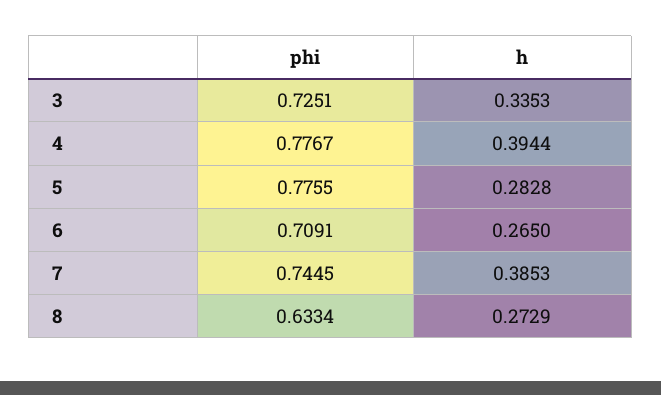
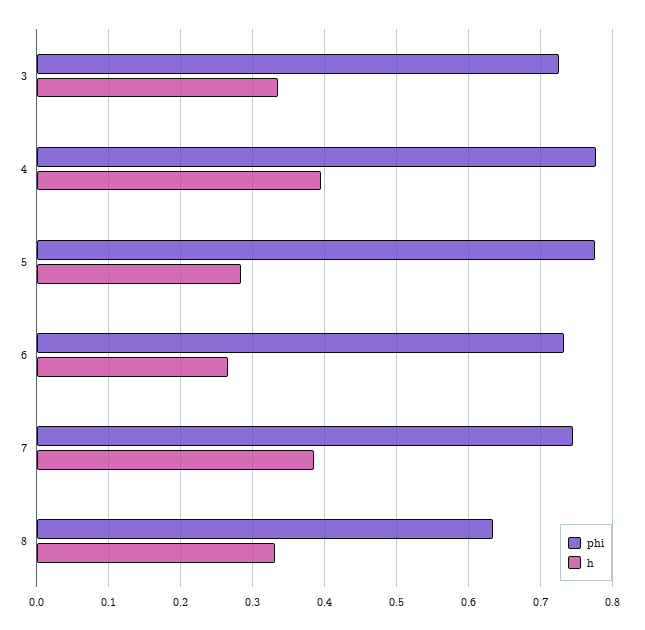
phi, 6: 0.7091 -> 0.73
h, 8: 0.2729 -> 0.33

